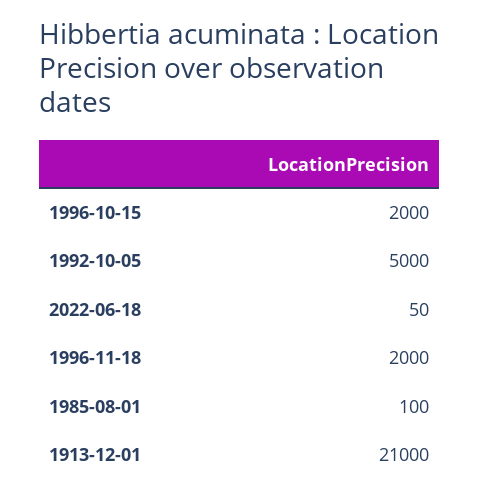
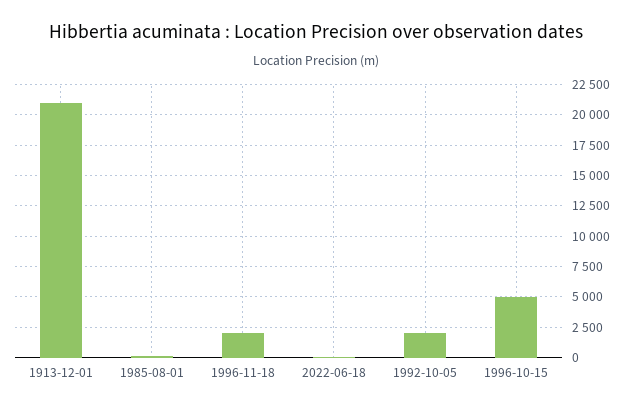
1996-10-15: 2000 -> 5000
1992-10-05: 5000 -> 2000

